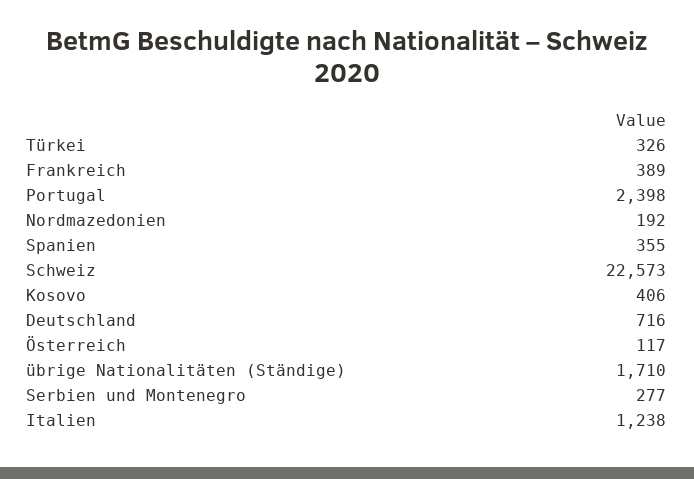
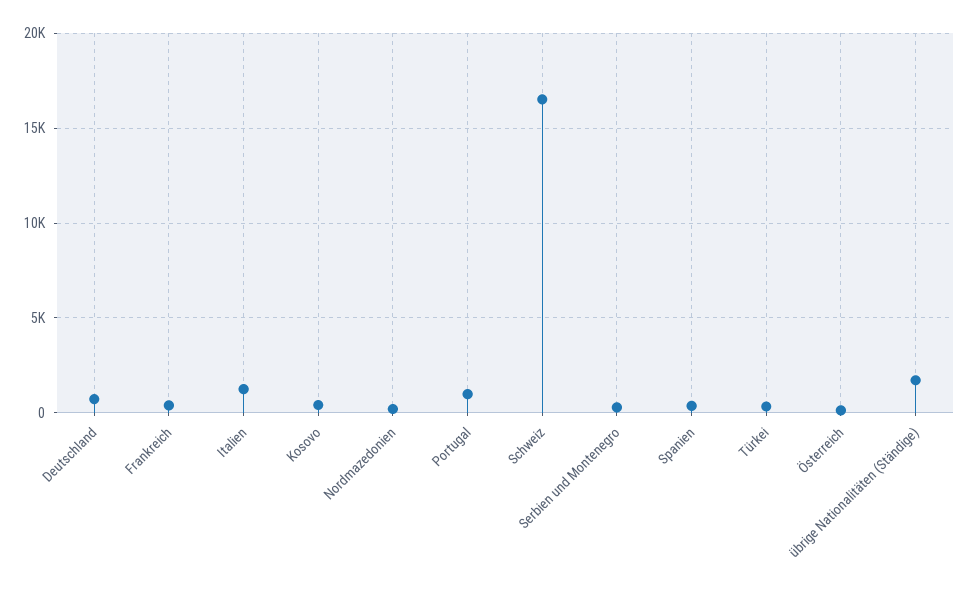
Portugal: 2398 -> 1000
Schweiz: 22573 -> 16500

